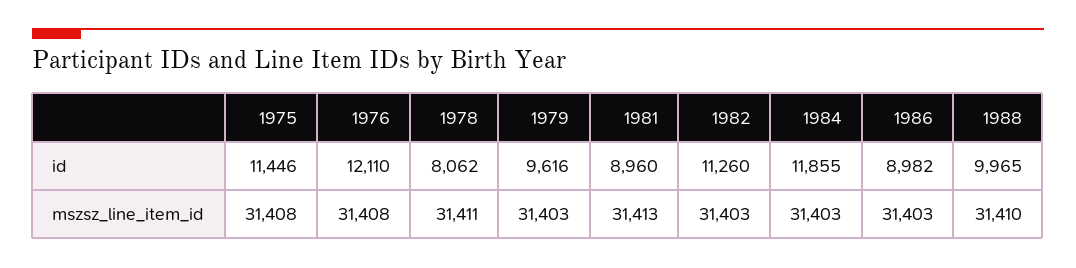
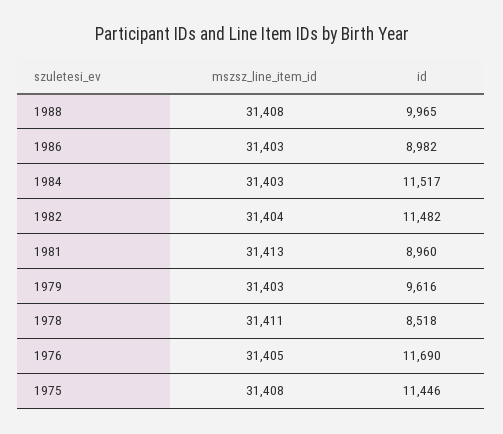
1976, id: 12110 -> 11690
1978, id: 8062 -> 8518
1982, id: 11260 -> 11482
1984, id: 11855 -> 11517
1976, mszsz_line_item_id: 31408 -> 31405
1982, mszsz_line_item_id: 31403 -> 31404
1988, mszsz_line_item_id: 31410 -> 31408

